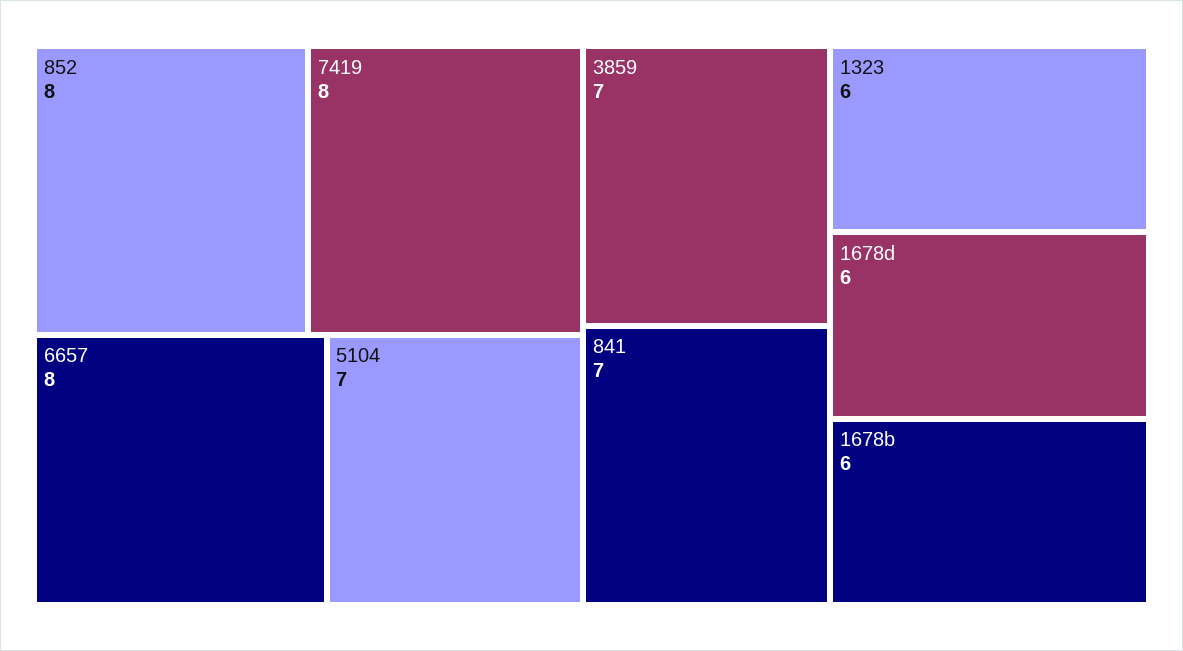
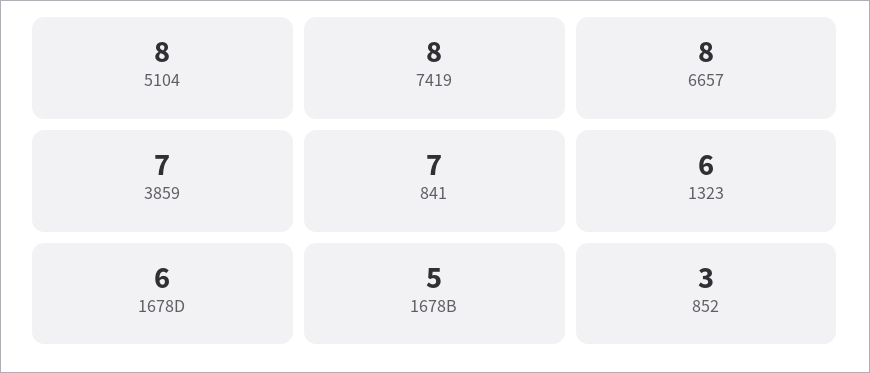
852: 8 -> 3
5104: 7 -> 8
1678b: 6 -> 5

